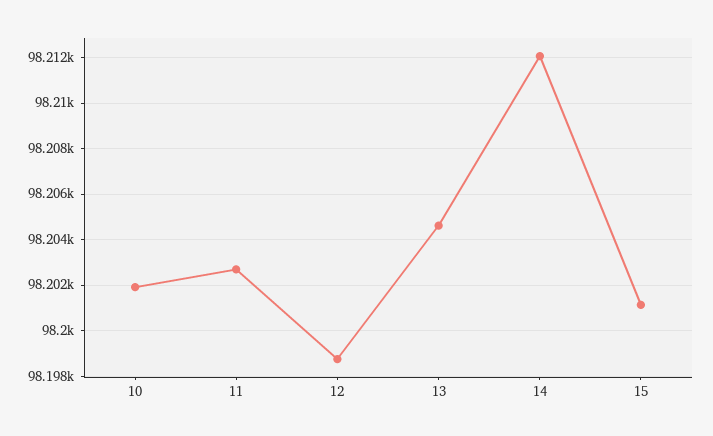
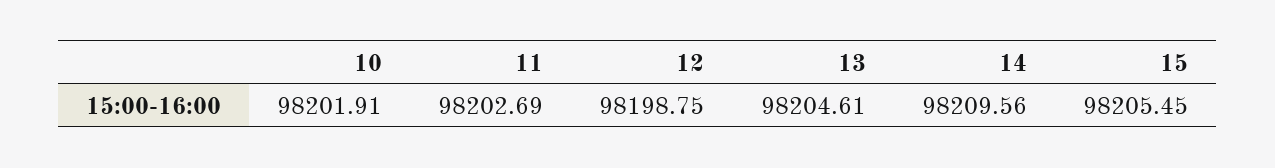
14: 98212 -> 98209.56
15: 98201 -> 98205.45

